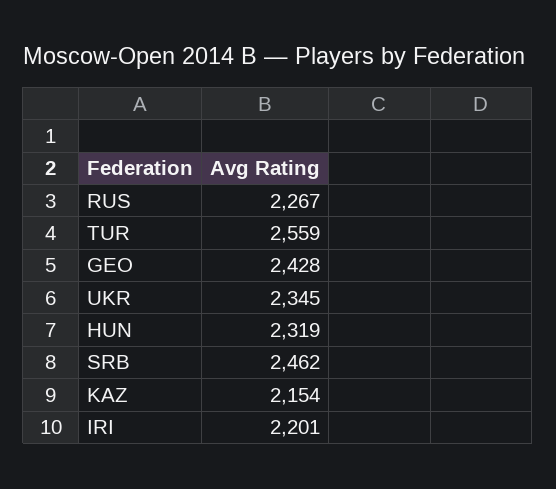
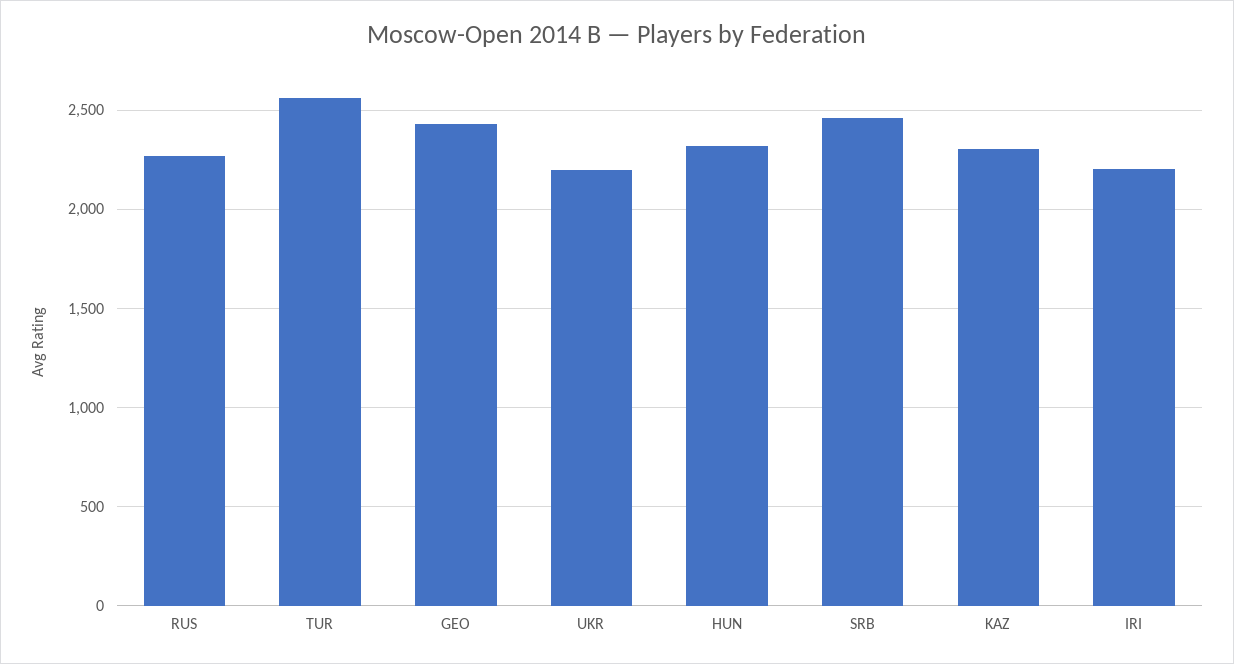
UKR: 2345 -> 2200
KAZ: 2154 -> 2300

